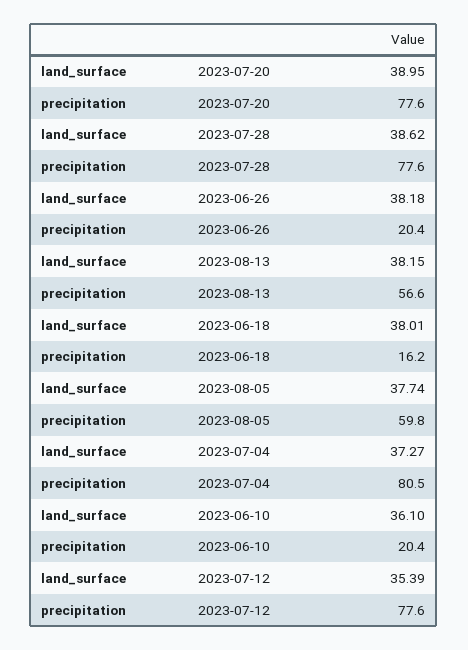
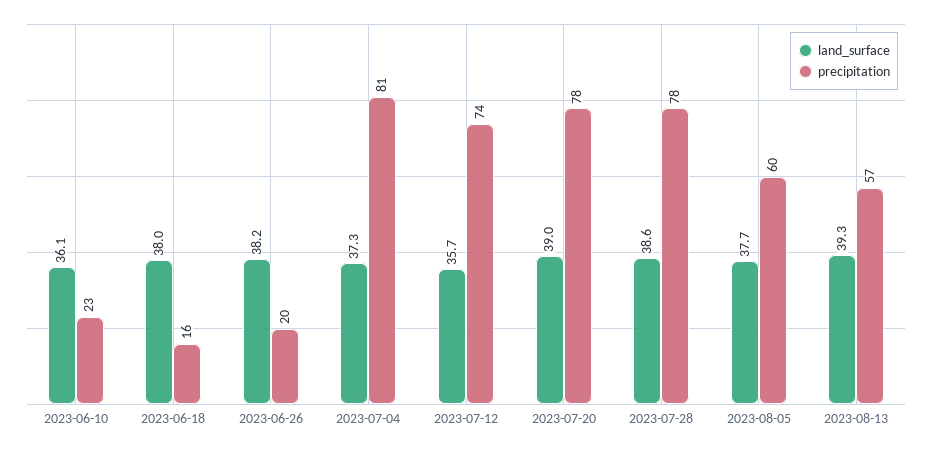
land_surface, 2023-08-13: 38.15 -> 39.3
precipitation, 2023-06-10: 20.4 -> 23
land_surface, 2023-07-12: 35.39 -> 35.7
precipitation, 2023-07-12: 77.6 -> 74

